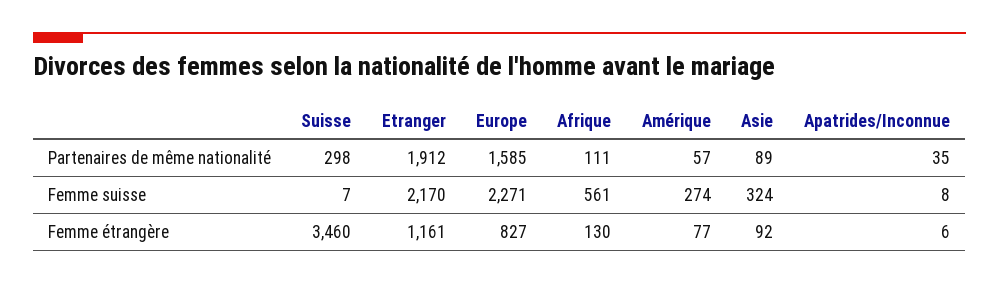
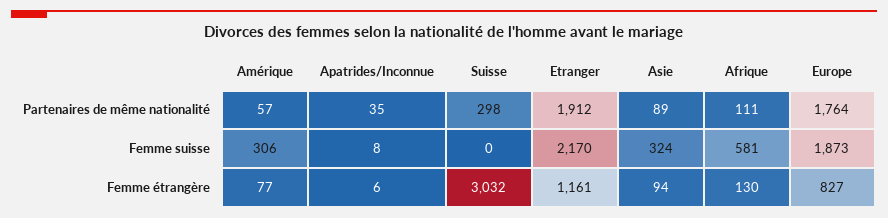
Europe, Partenaires de même nationalité: 1585 -> 1764
Suisse, Femme suisse: 7 -> 0
Europe, Femme suisse: 2271 -> 1873
Afrique, Femme suisse: 561 -> 581
Amérique, Femme suisse: 274 -> 306
Suisse, Femme étrangère: 3460 -> 3032
Asie, Femme étrangère: 92 -> 94

